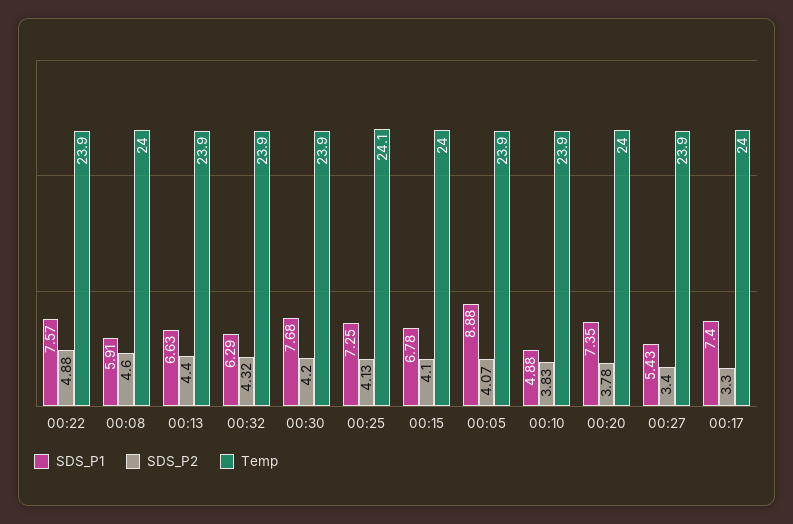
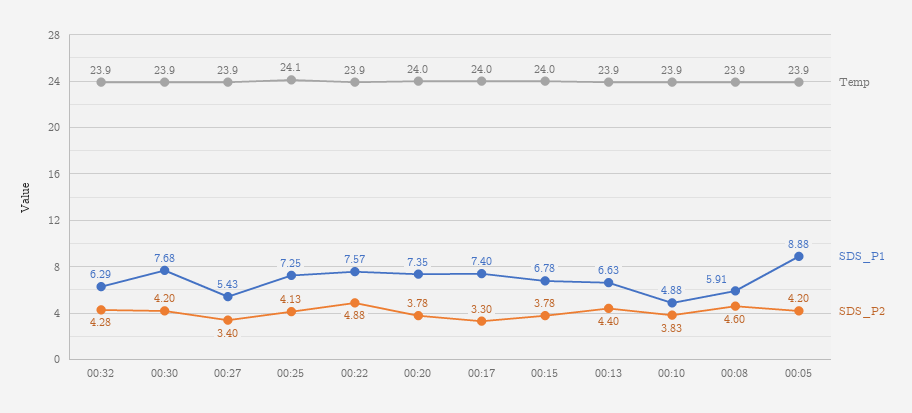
Temp, 00:08: 24 -> 23.9
SDS_P2, 00:32: 4.32 -> 4.28
SDS_P2, 00:15: 4.1 -> 3.78
SDS_P2, 00:05: 4.07 -> 4.2

